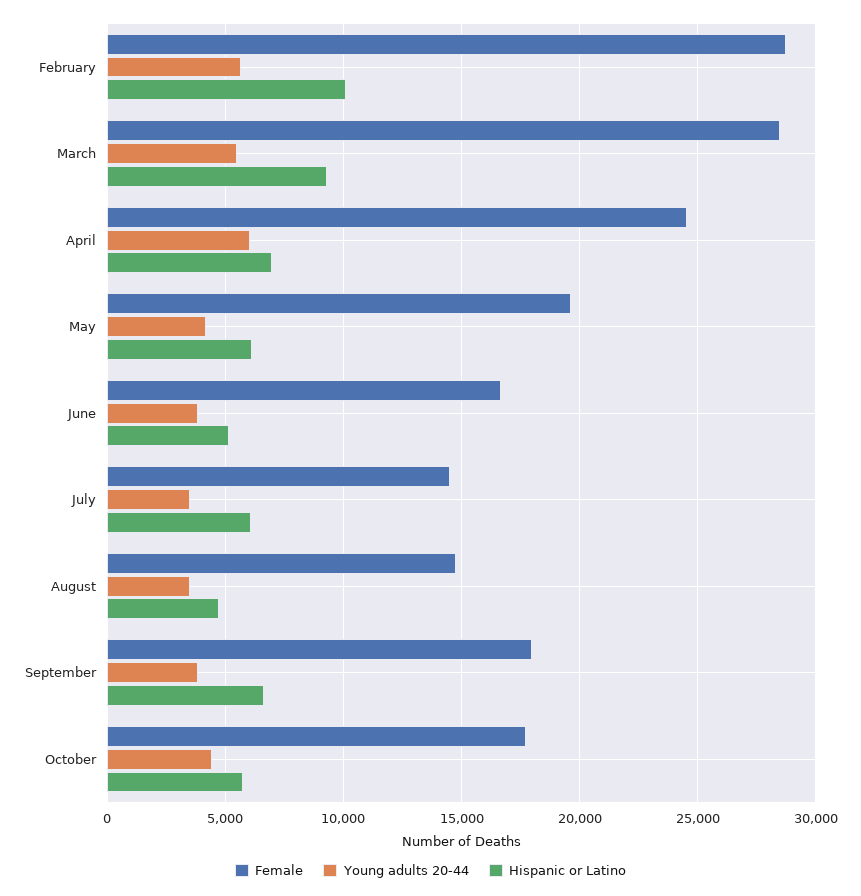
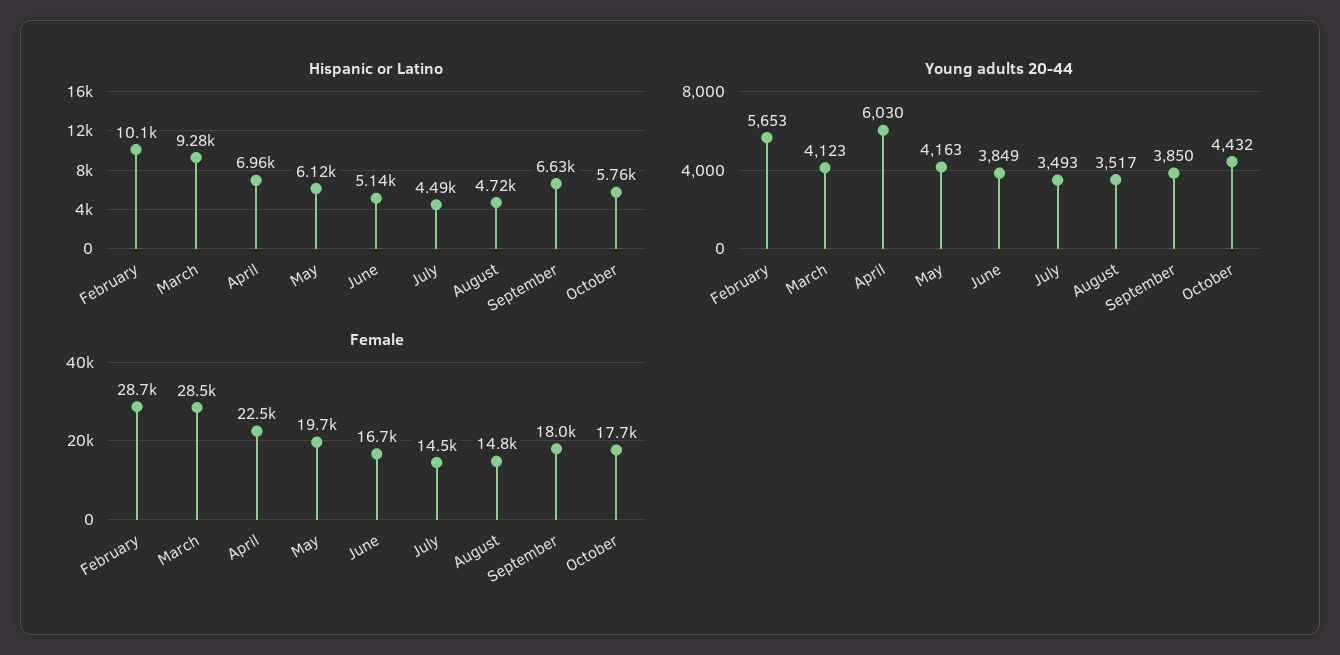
Young adults 20-44, March: 5500 -> 4123
Female, April: 24500 -> 22500
Hispanic or Latino, July: 6000 -> 4490

